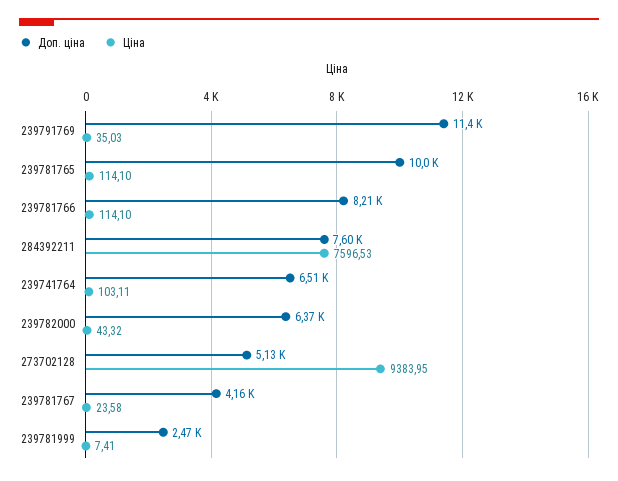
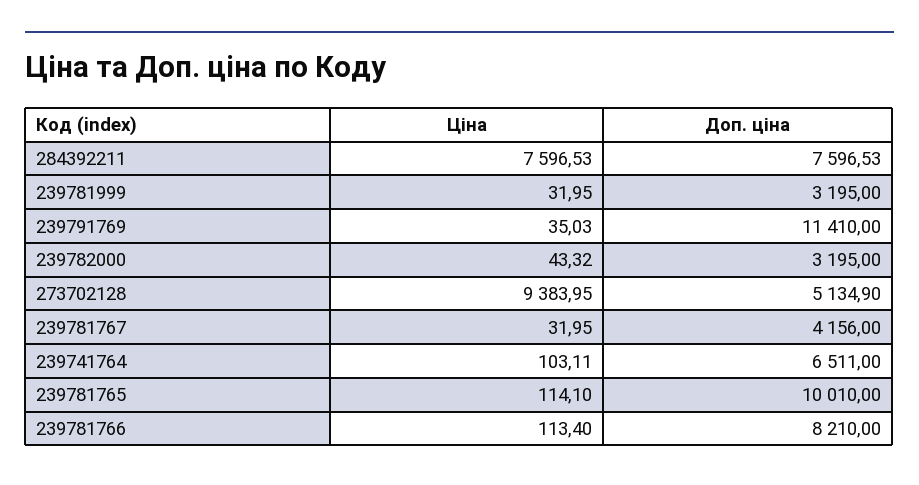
Ціна, 239781766: 114.1 -> 113.4
Доп. ціна, 239782000: 6370 -> 3195
Ціна, 239781767: 23.58 -> 31.95
Доп. ціна, 239781999: 2470 -> 3195
Ціна, 239781999: 7.41 -> 31.95

